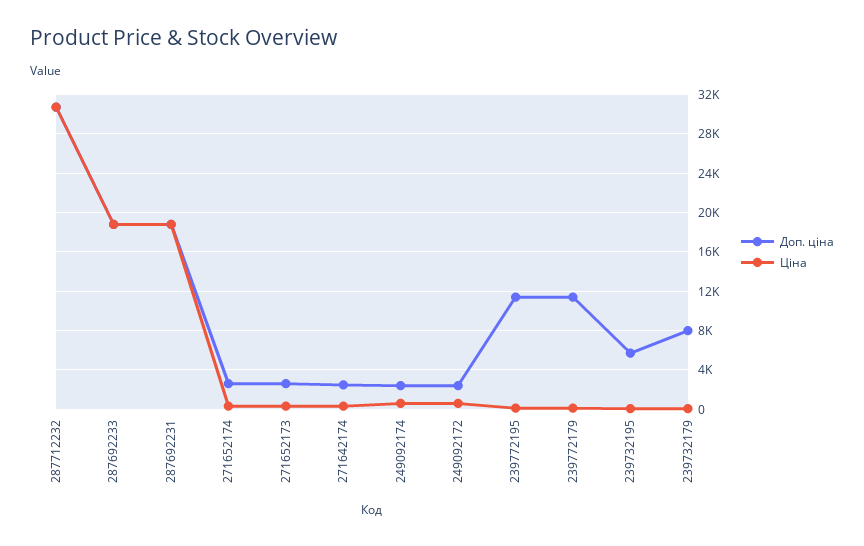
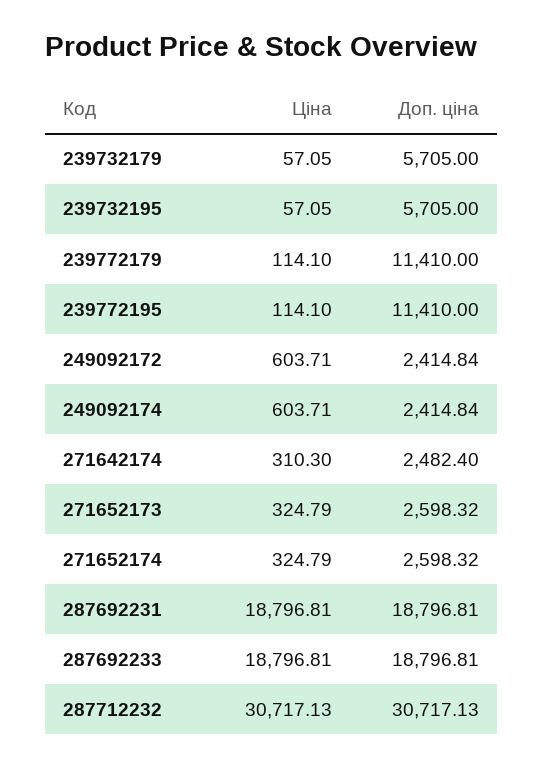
Доп. ціна, 239732179: 8000 -> 5705

